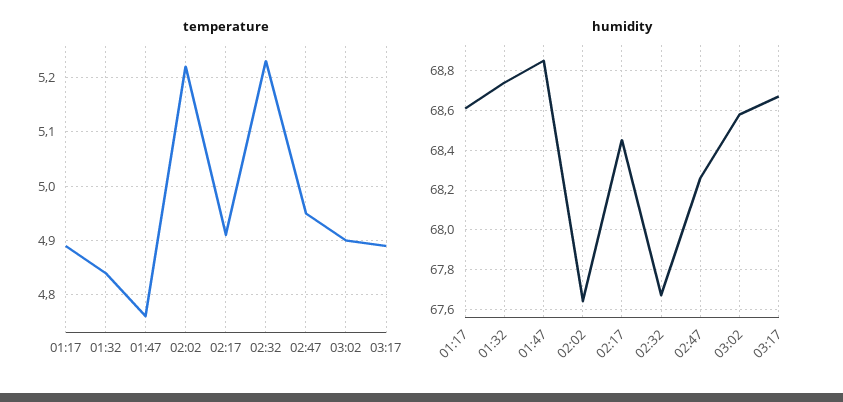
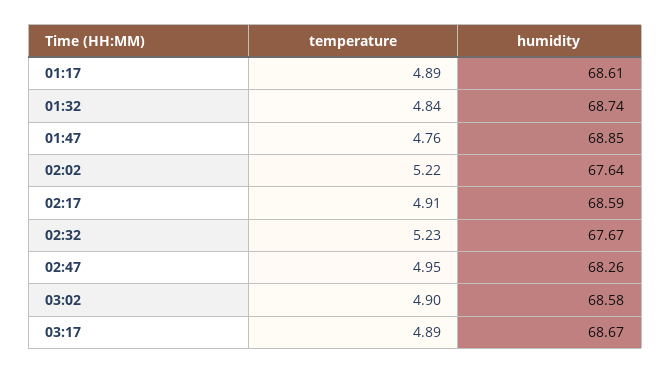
humidity, 02:17: 68.45 -> 68.59

